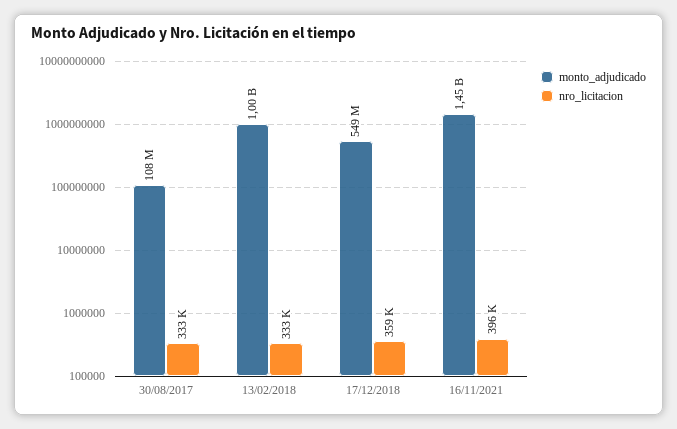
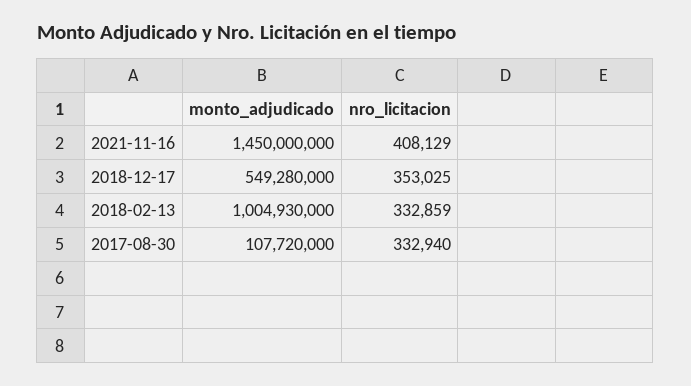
nro_licitacion, 17/12/2018: 359000 -> 353025
nro_licitacion, 16/11/2021: 396000 -> 408129

